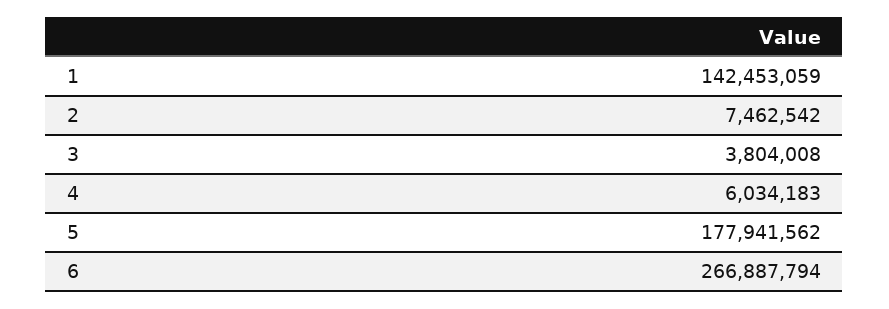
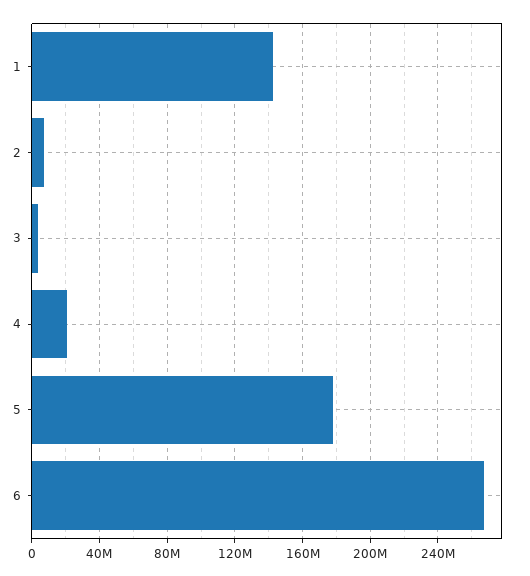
4: 6034183 -> 20000000

